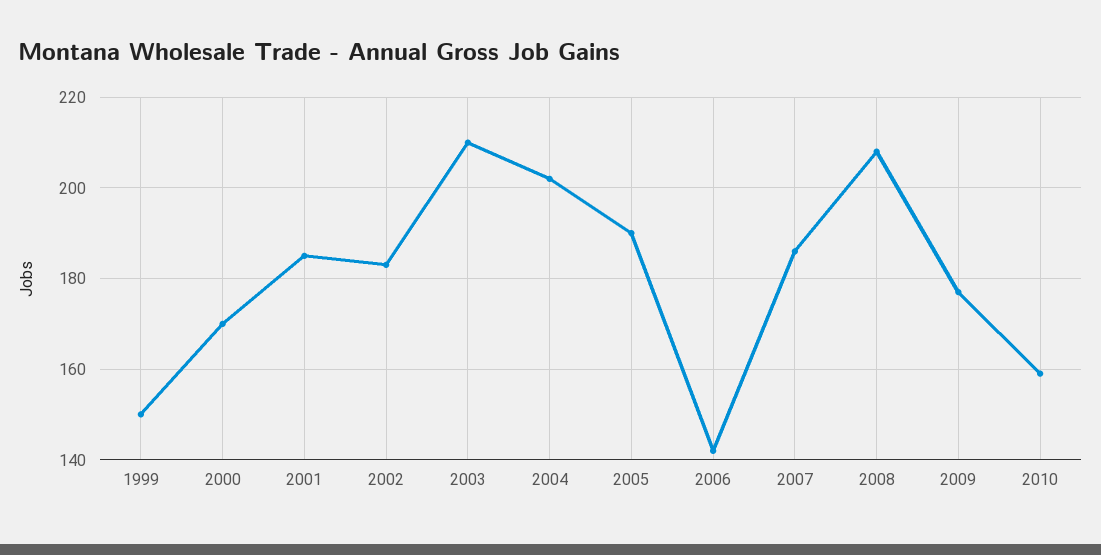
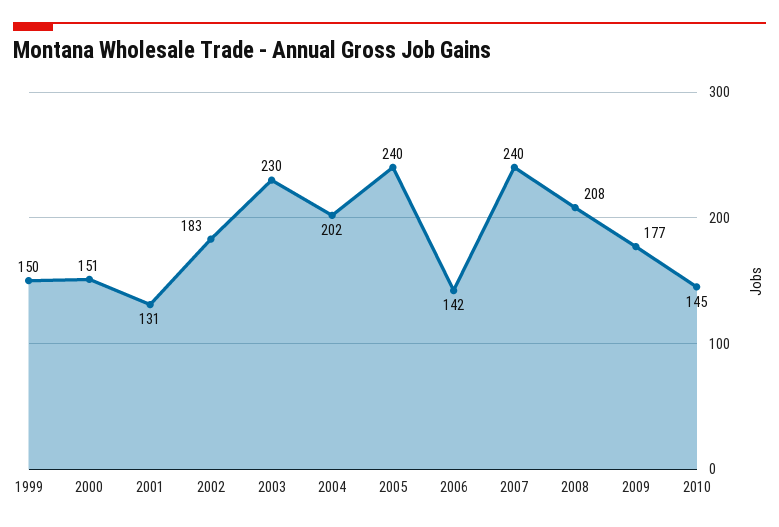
2000: 170 -> 151
2001: 185 -> 131
2003: 210 -> 230
2005: 190 -> 240
2007: 185 -> 240
2010: 160 -> 145

